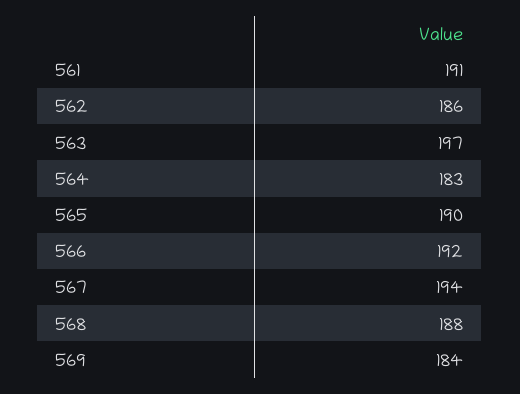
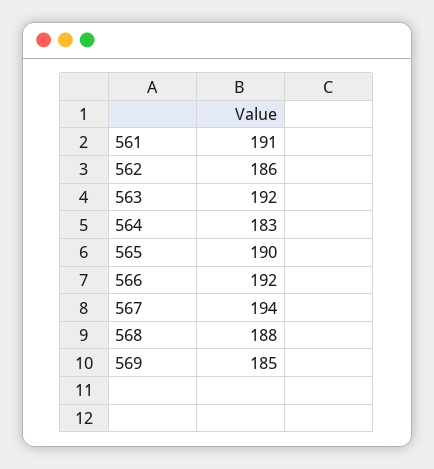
563: 197 -> 192
569: 184 -> 185

